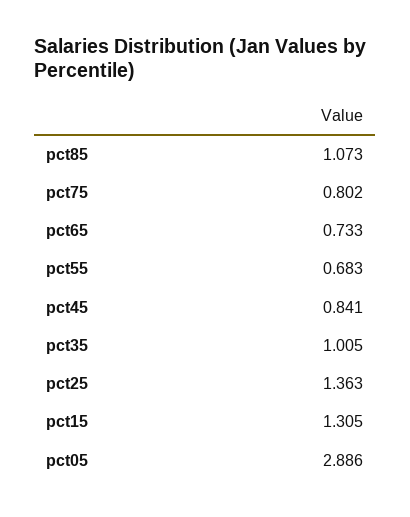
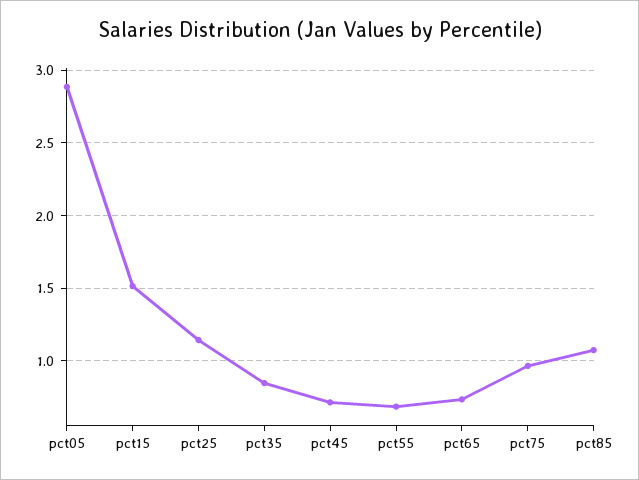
pct75: 0.802 -> 0.95
pct45: 0.841 -> 0.7
pct35: 1.005 -> 0.85
pct25: 1.363 -> 1.15
pct15: 1.305 -> 1.5

